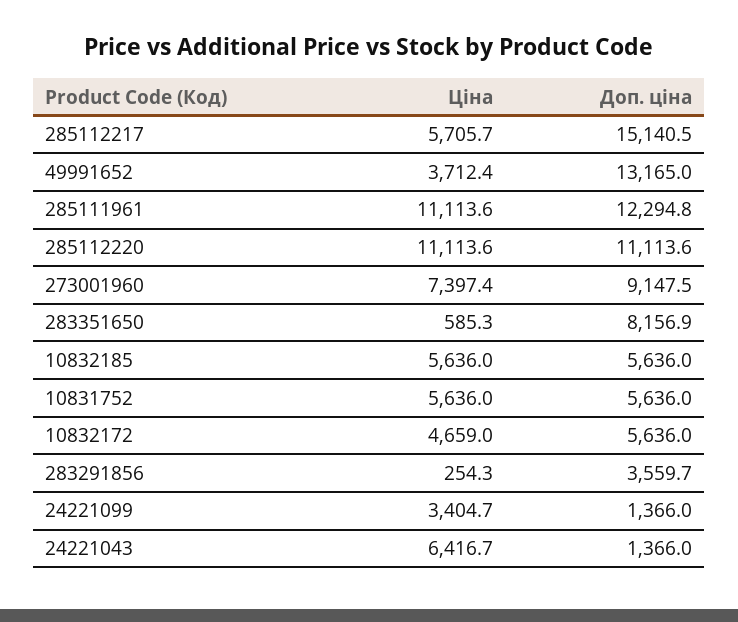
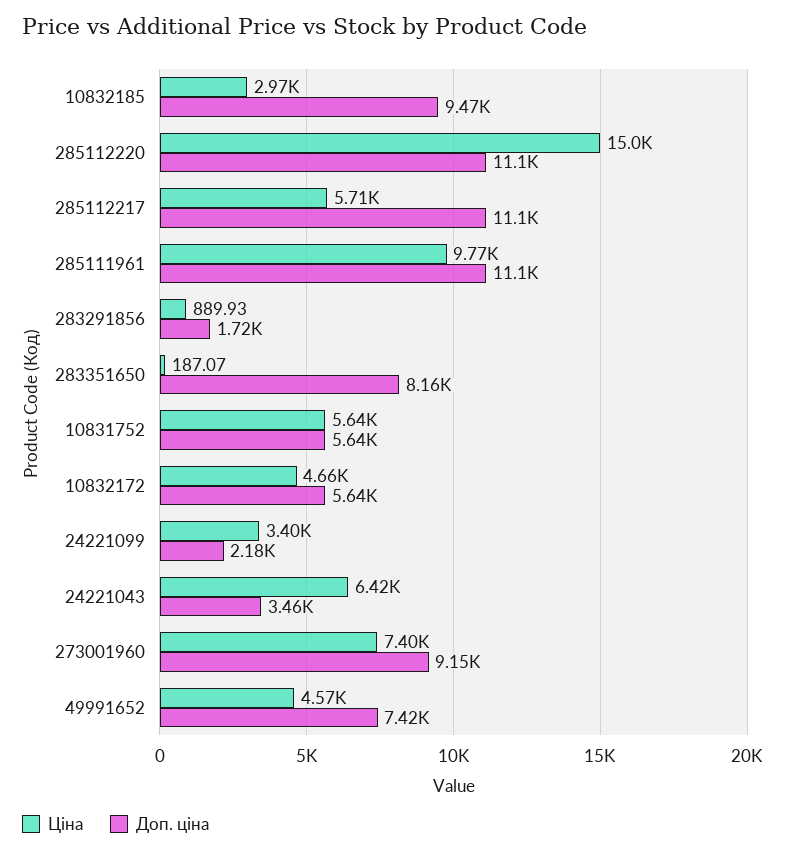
Доп. ціна, 285112217: 15140.5 -> 11100
Ціна, 49991652: 3712.4 -> 4570
Доп. ціна, 49991652: 13165 -> 7420
Ціна, 285111961: 11113.6 -> 9770
Доп. ціна, 285111961: 12294.8 -> 11100
Ціна, 285112220: 11113.6 -> 15000
Ціна, 283351650: 585.3 -> 187.07
Ціна, 10832185: 5636 -> 2970
Доп. ціна, 10832185: 5636 -> 9470
Ціна, 283291856: 254.3 -> 889.93
Доп. ціна, 283291856: 3559.7 -> 1720
Доп. ціна, 24221099: 1366 -> 2180
Доп. ціна, 24221043: 1366 -> 3460

